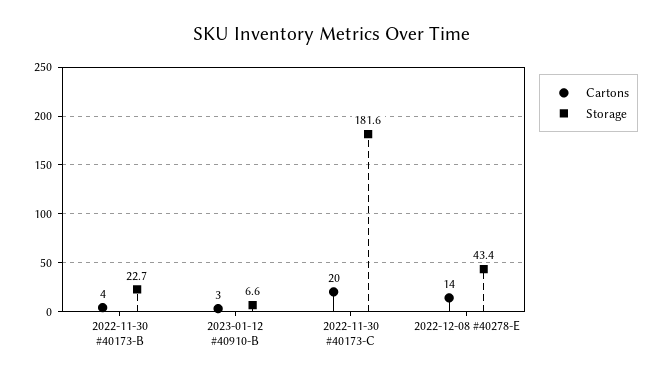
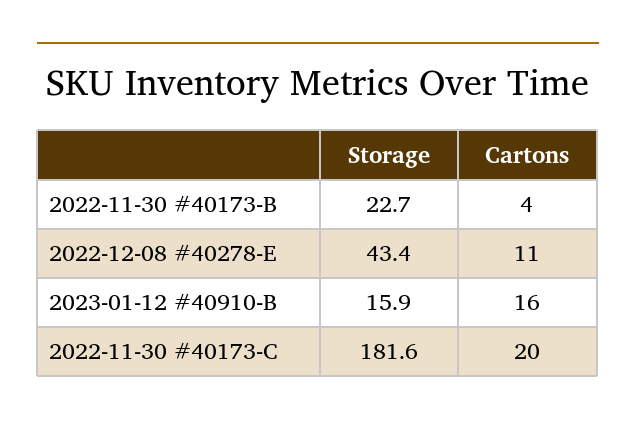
Cartons, 2023-01-12 #40910-B: 3 -> 16
Storage, 2023-01-12 #40910-B: 6.6 -> 15.9
Cartons, 2022-12-08 #40278-E: 14 -> 11

